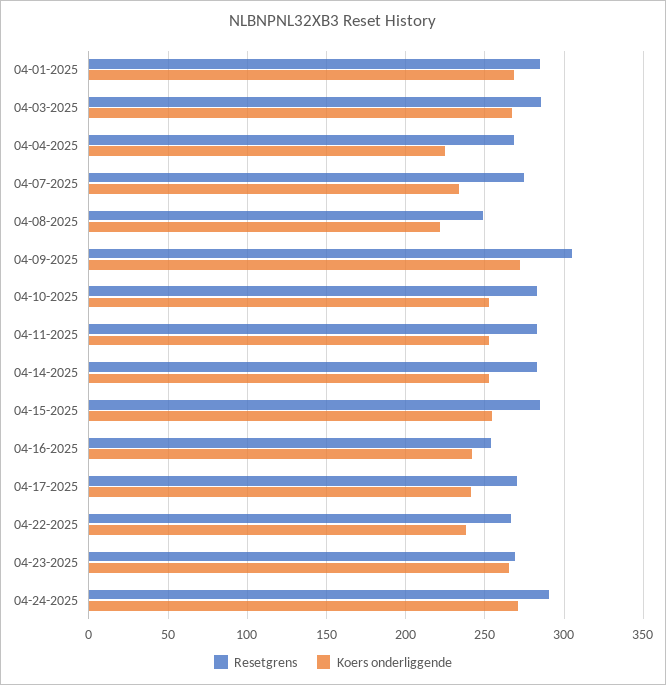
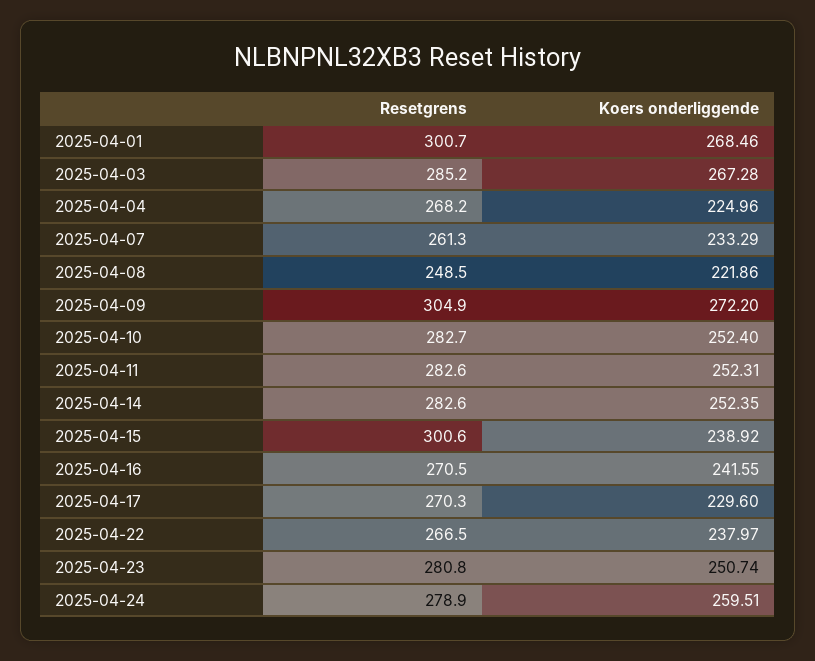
Resetgrens, 04-01-2025: 285 -> 300.7
Resetgrens, 04-07-2025: 275 -> 261.3
Resetgrens, 04-15-2025: 285 -> 300.6
Koers onderliggende, 04-15-2025: 255 -> 238.92
Resetgrens, 04-16-2025: 255 -> 270.5
Koers onderliggende, 04-17-2025: 240 -> 229.6
Resetgrens, 04-23-2025: 270 -> 280.8
Koers onderliggende, 04-23-2025: 265 -> 250.74
Resetgrens, 04-24-2025: 290 -> 278.9
Koers onderliggende, 04-24-2025: 270 -> 259.51

